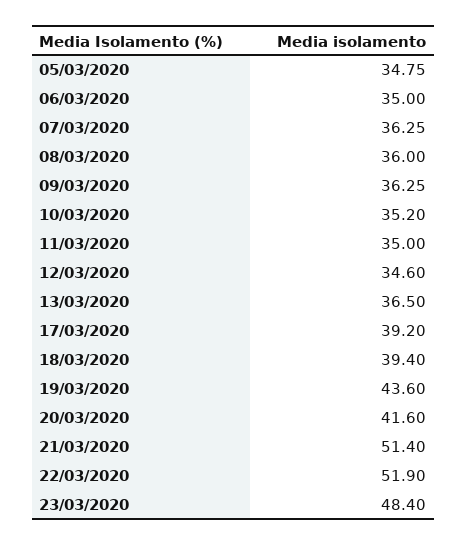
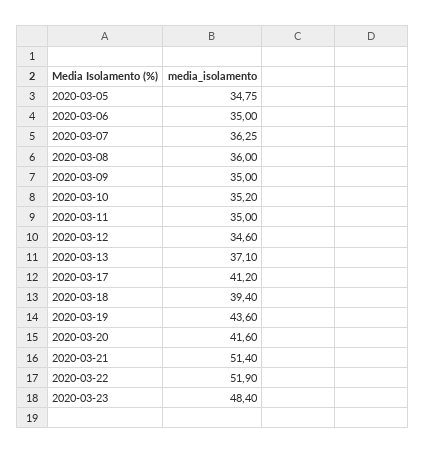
09/03/2020: 36.25 -> 35
13/03/2020: 36.5 -> 37.1
17/03/2020: 39.2 -> 41.2

